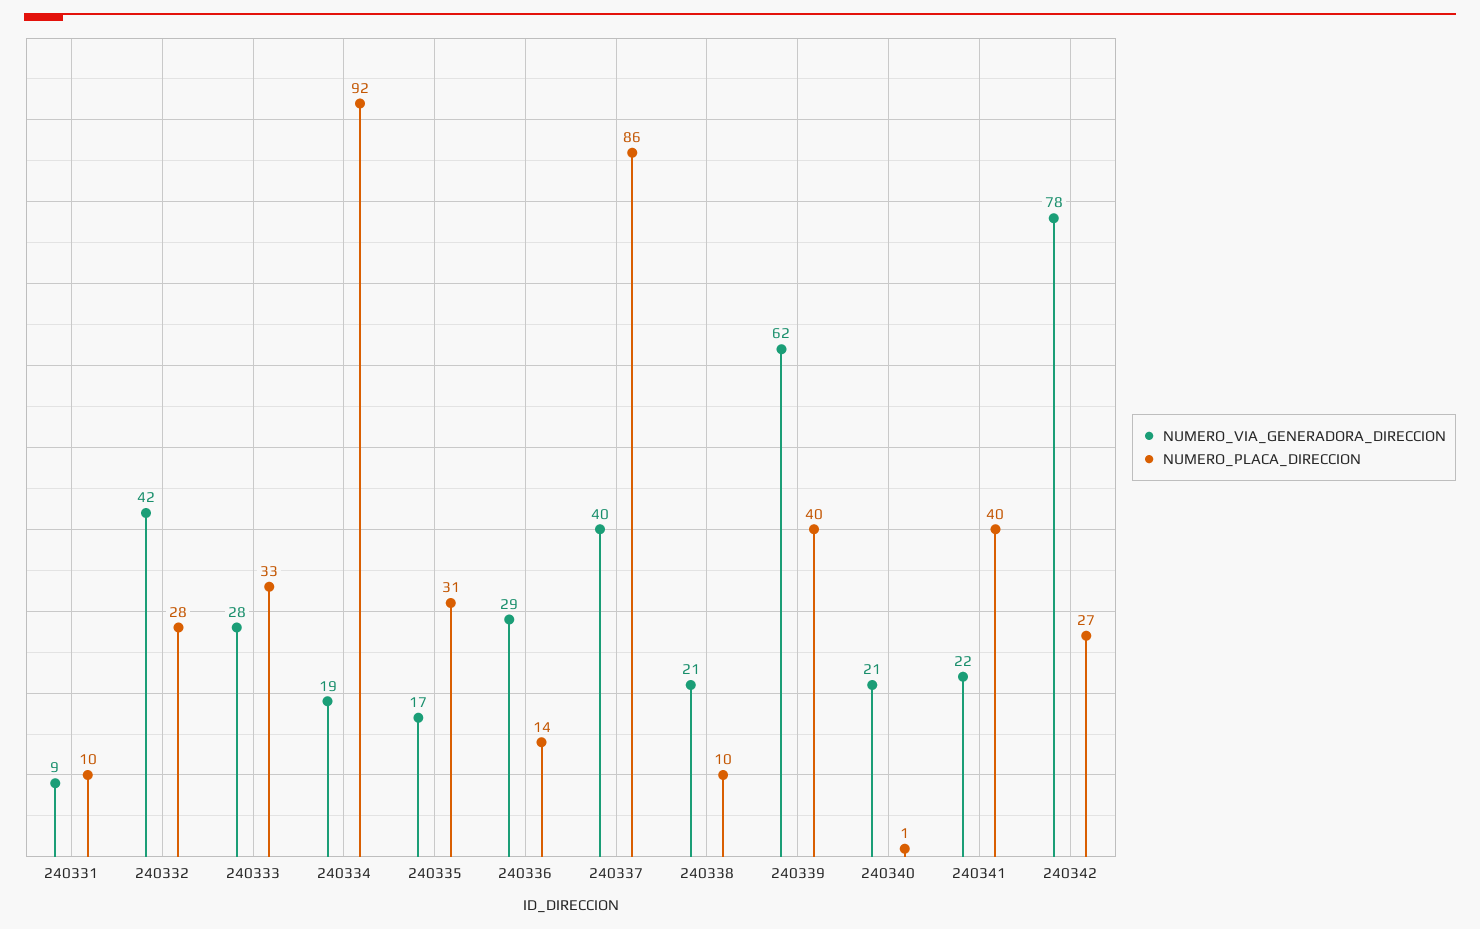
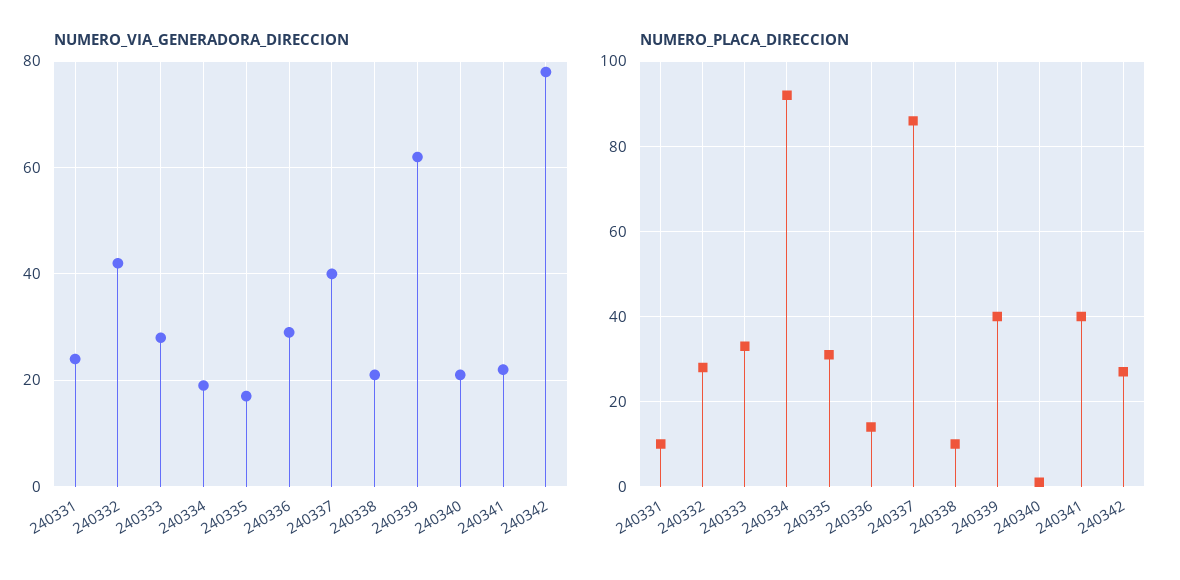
NUMERO_VIA_GENERADORA_DIRECCION, 240331: 9 -> 25

